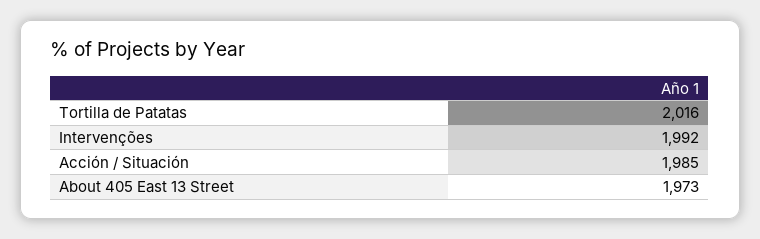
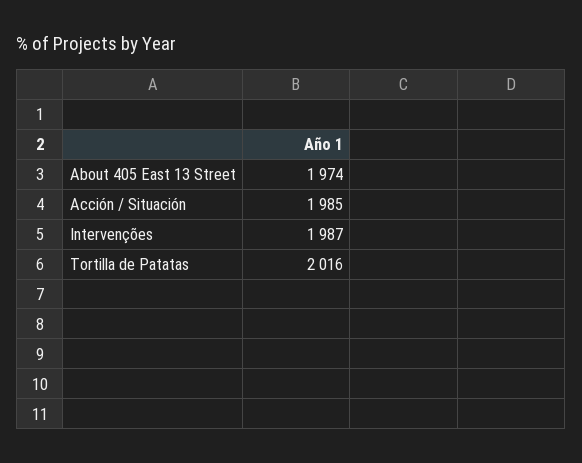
Intervenções: 1992 -> 1987
About 405 East 13 Street: 1973 -> 1974

